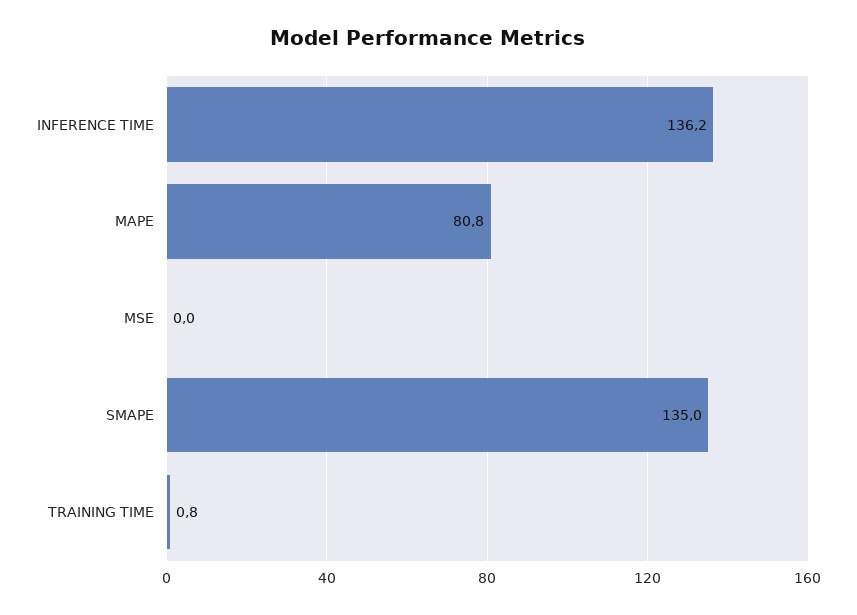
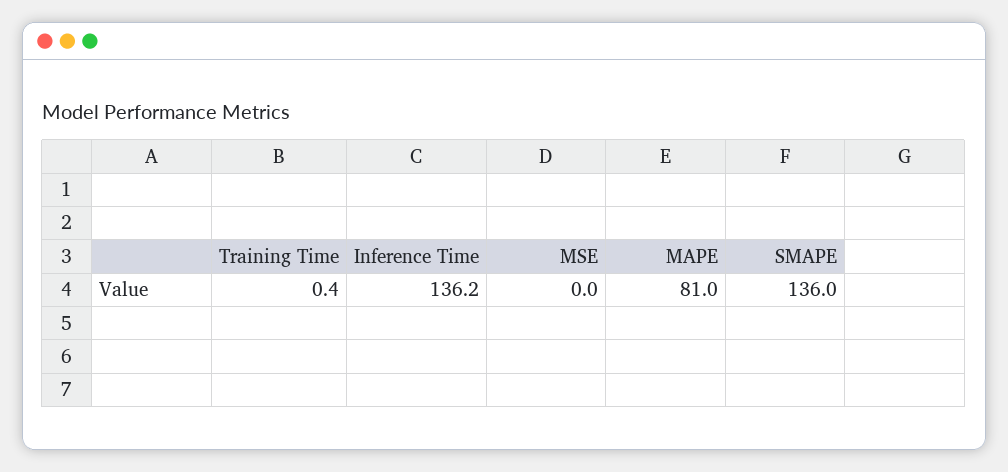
MAPE: 80.8 -> 81
SMAPE: 135 -> 136
TRAINING TIME: 0.8 -> 0.4

